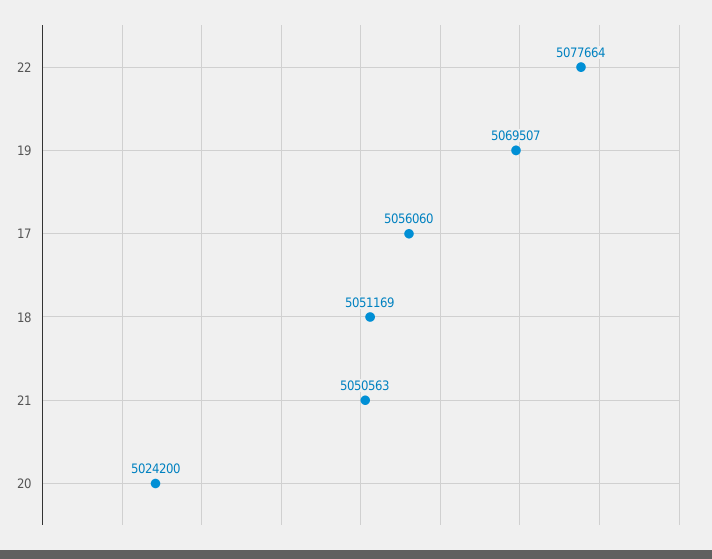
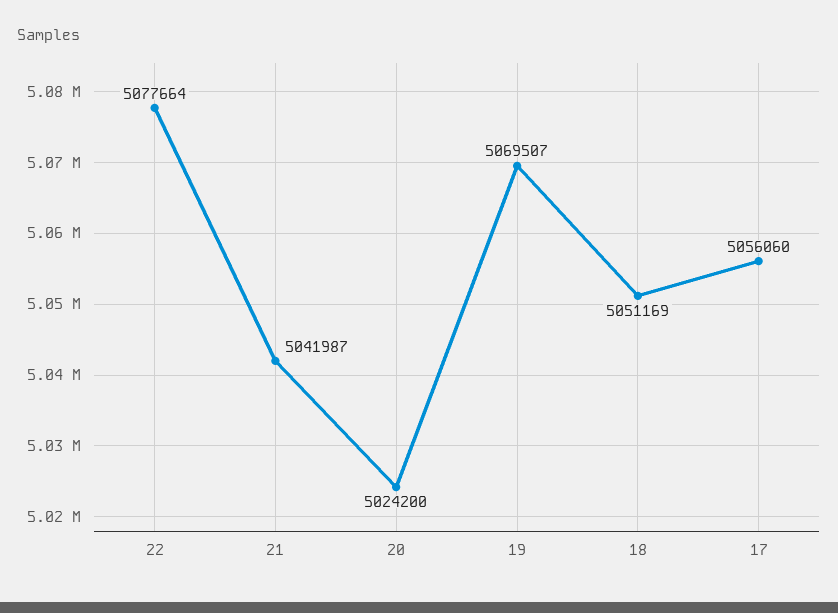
21: 5050563 -> 5041987

